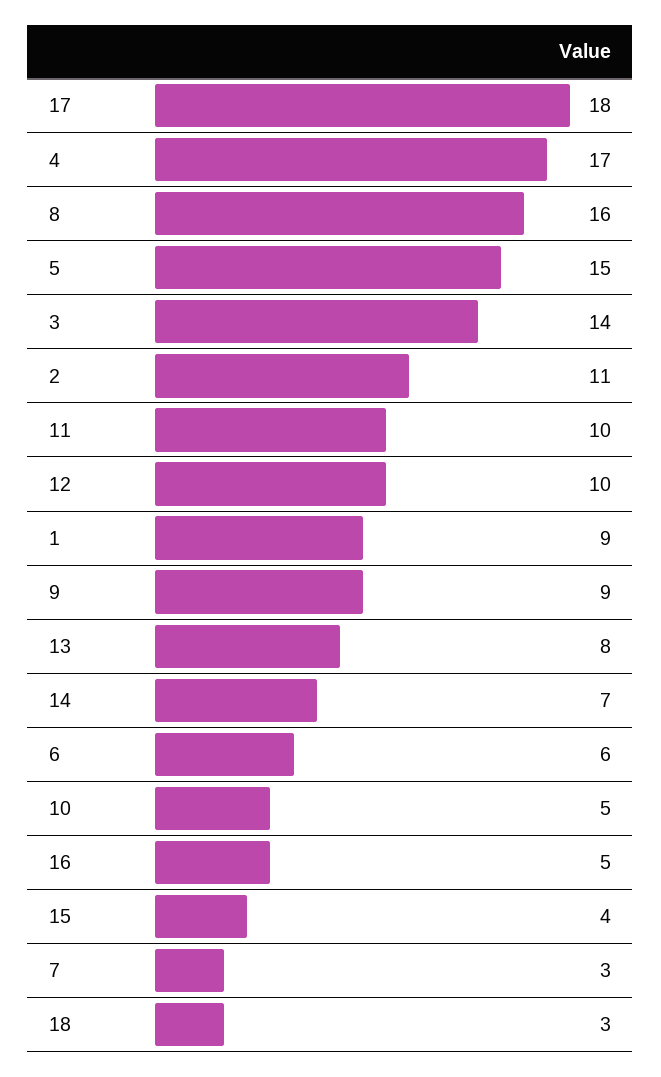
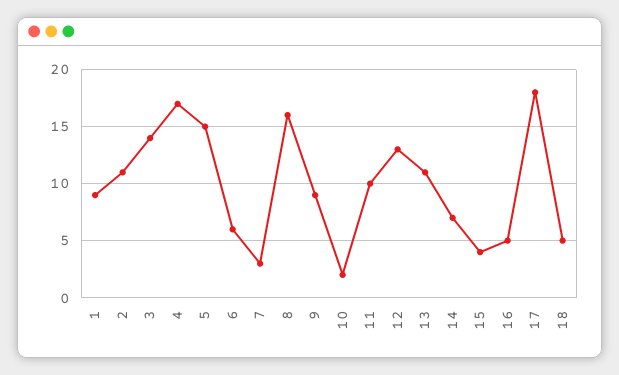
12: 10 -> 13
13: 8 -> 11
10: 5 -> 2
18: 3 -> 5

